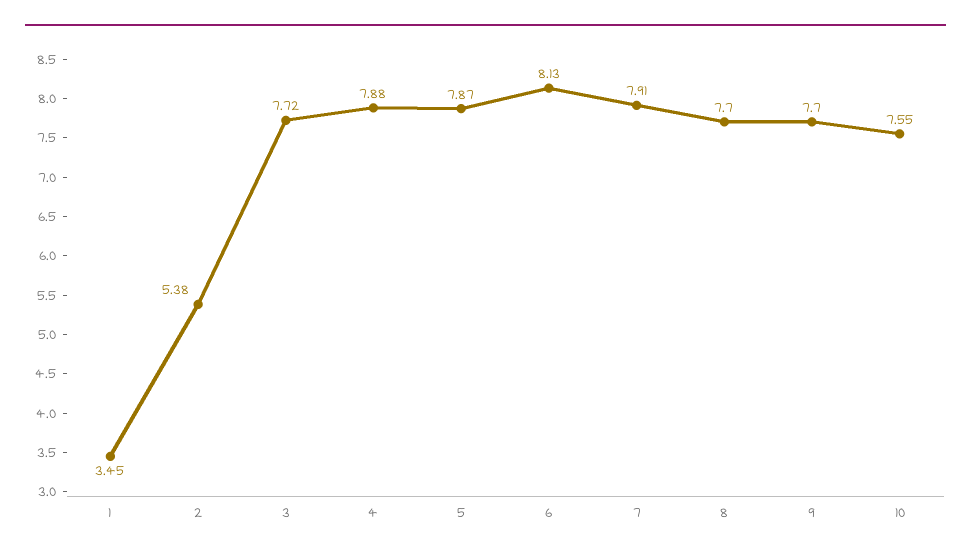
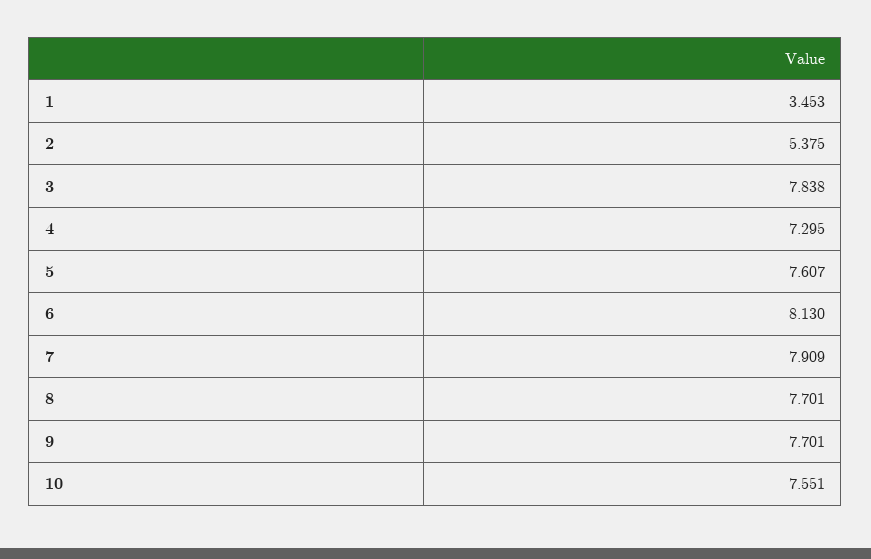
3: 7.72 -> 7.838
4: 7.88 -> 7.295
5: 7.87 -> 7.607

